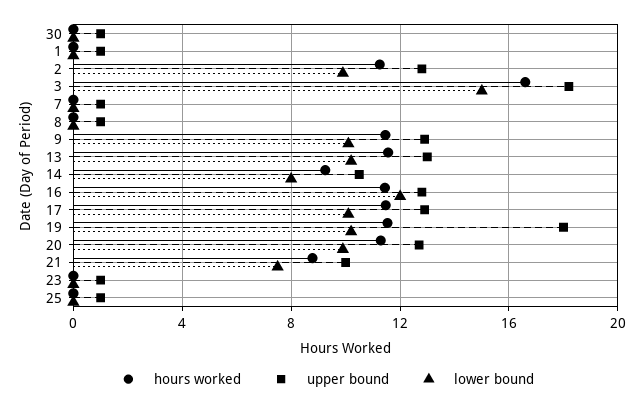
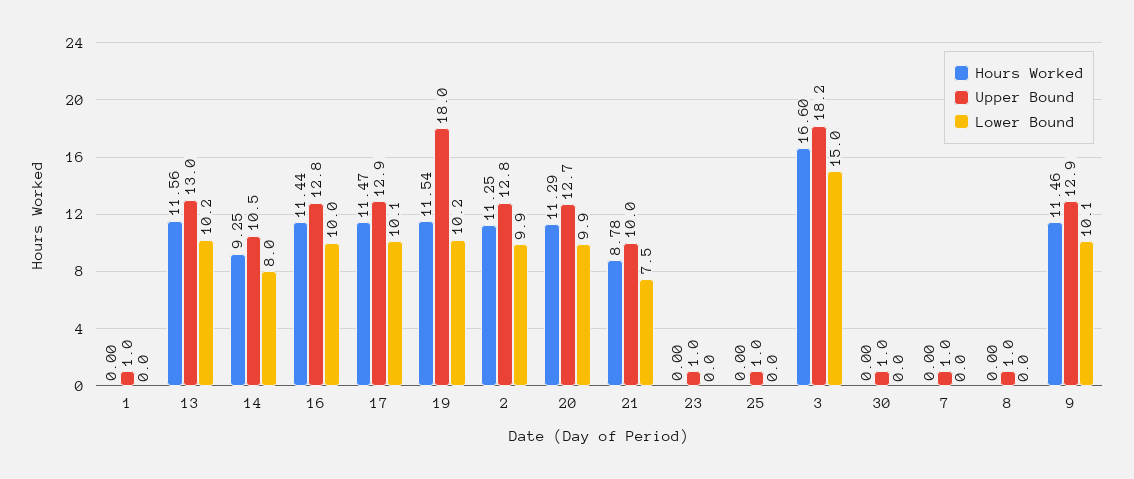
lower bound, 16: 12 -> 10

